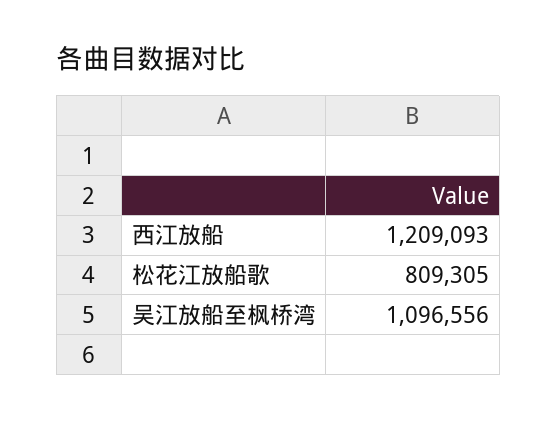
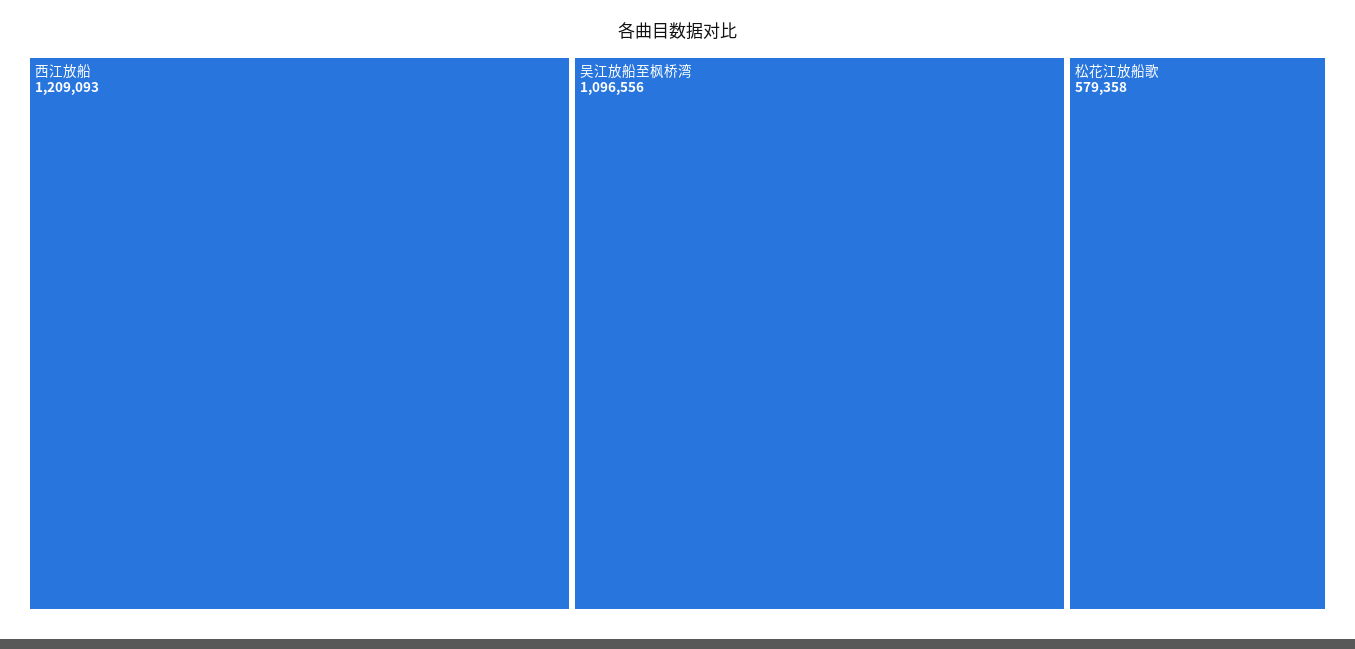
松花江放船歌: 809305 -> 579358

